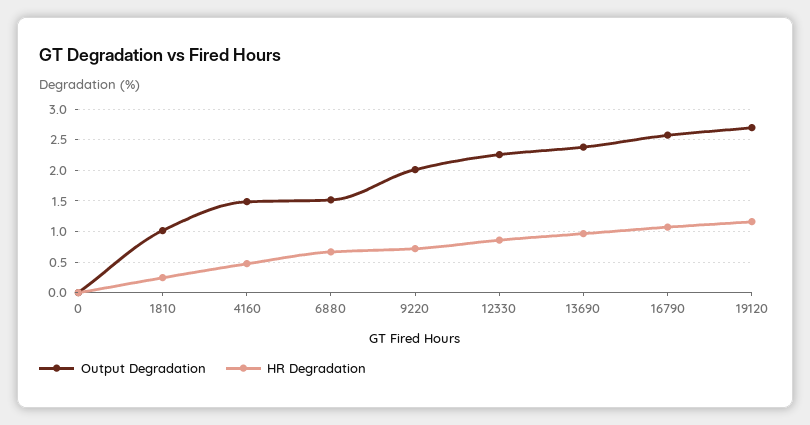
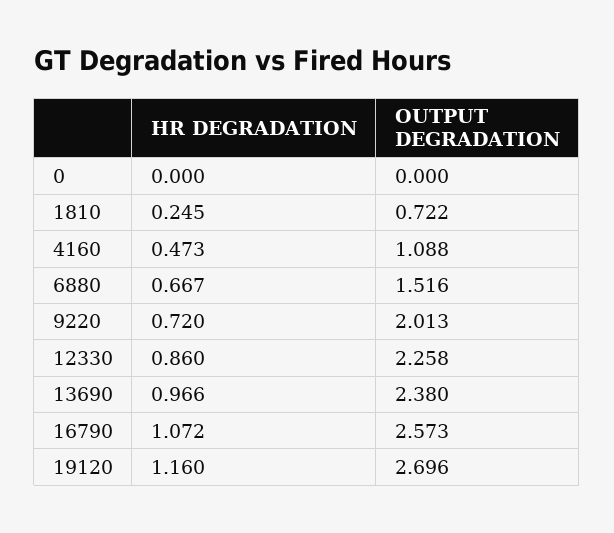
Output Degradation, 1810: 1 -> 0.722
Output Degradation, 4160: 1.5 -> 1.088

